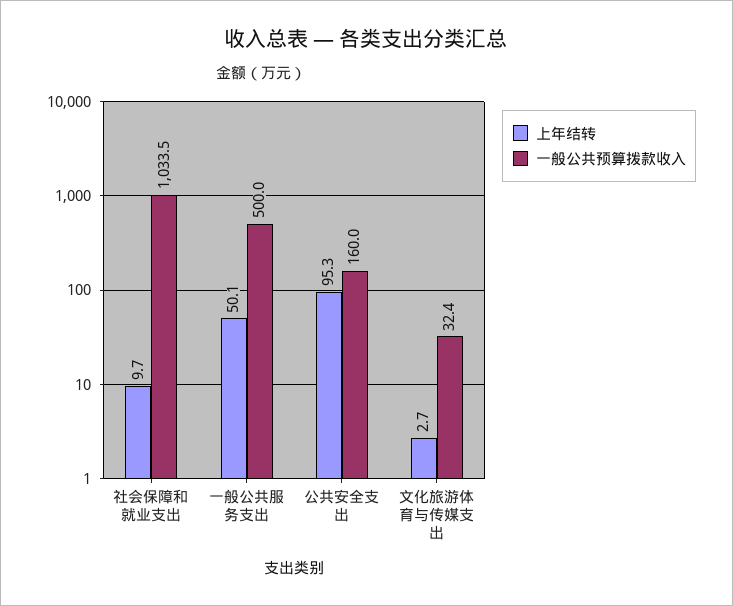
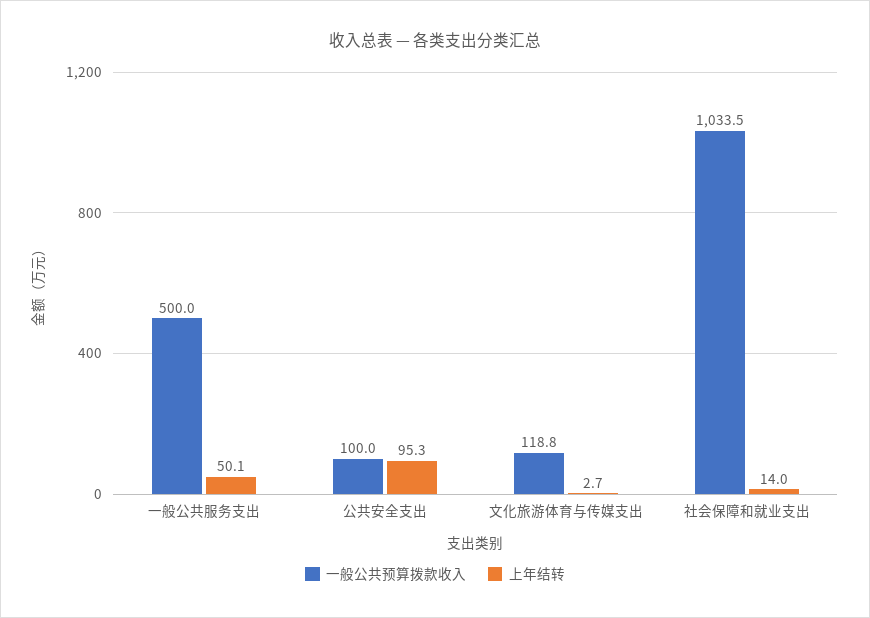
上年结转, 社会保障和就业支出: 9.7 -> 14
一般公共预算拨款收入, 公共安全支出: 160 -> 100
一般公共预算拨款收入, 文化旅游体育与传媒支出: 32.4 -> 118.8

